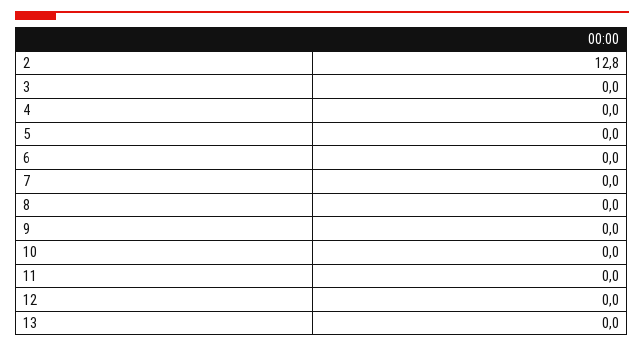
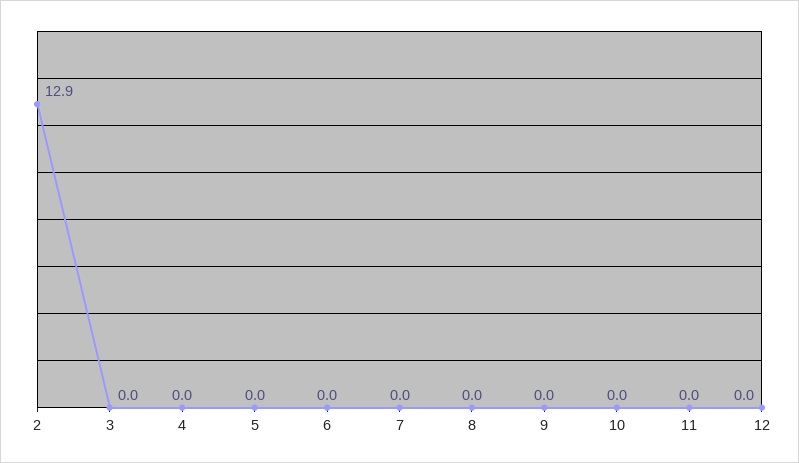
2: 12.8 -> 12.9
13: 0 -> none

